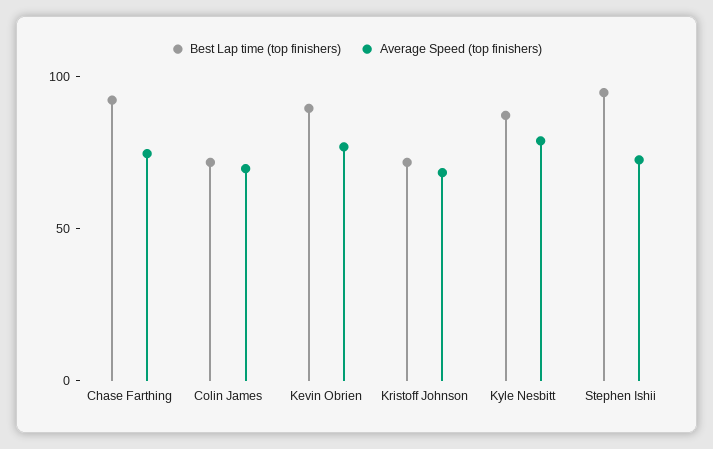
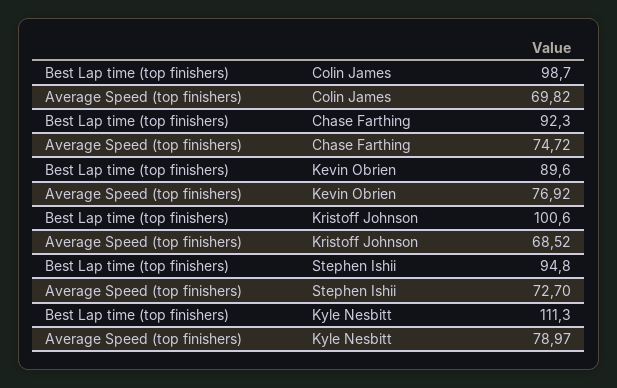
Best Lap time (top finishers), Colin James: 70 -> 98.7
Best Lap time (top finishers), Kristoff Johnson: 70 -> 100.6
Best Lap time (top finishers), Kyle Nesbitt: 90 -> 111.3

